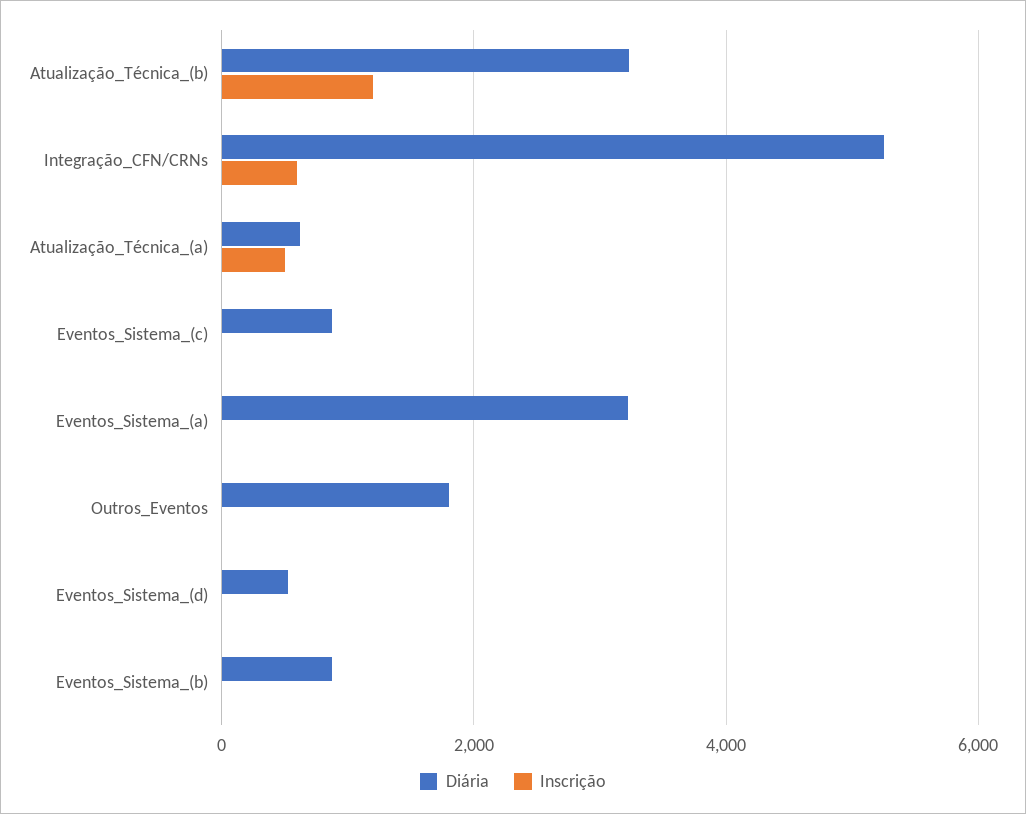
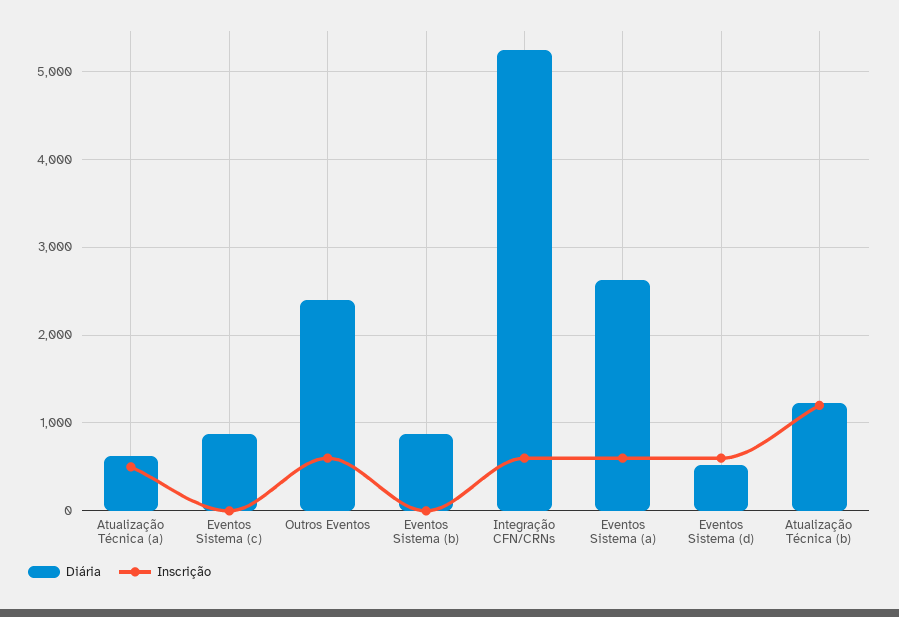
Diária, Atualização_Técnica_(b): 3200 -> 1200
Diária, Eventos_Sistema_(a): 3200 -> 2600
Inscrição, Eventos_Sistema_(a): 0 -> 600
Diária, Outros_Eventos: 1800 -> 2400
Inscrição, Outros_Eventos: 0 -> 600
Inscrição, Eventos_Sistema_(d): 0 -> 600

